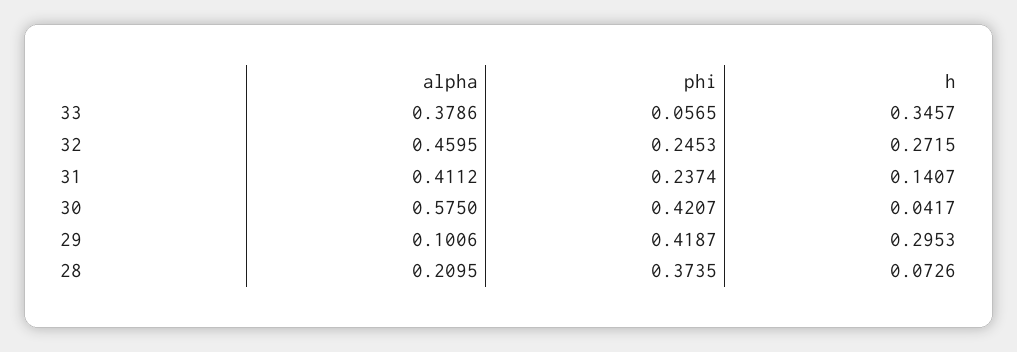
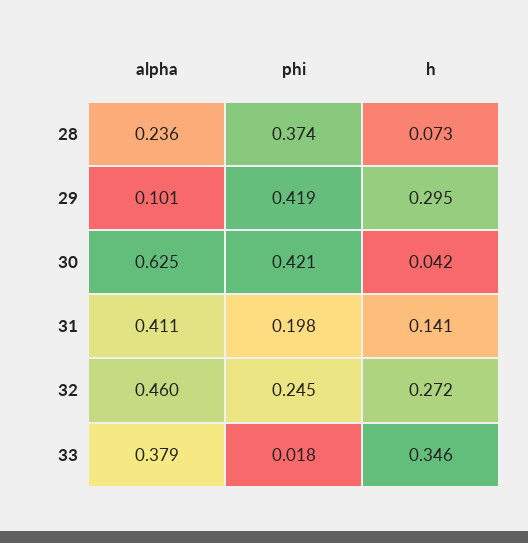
phi, 33: 0.0565 -> 0.018
phi, 31: 0.2374 -> 0.198
alpha, 30: 0.575 -> 0.625
alpha, 28: 0.2095 -> 0.236

